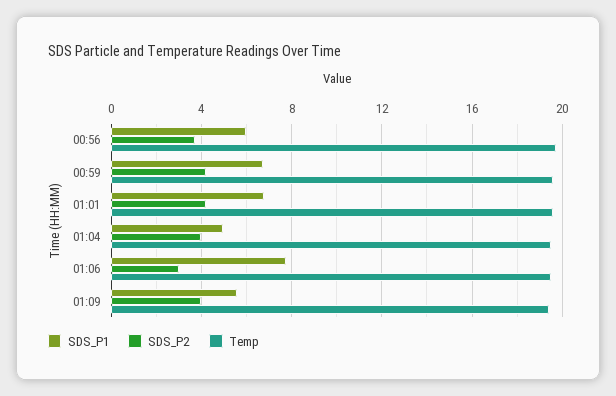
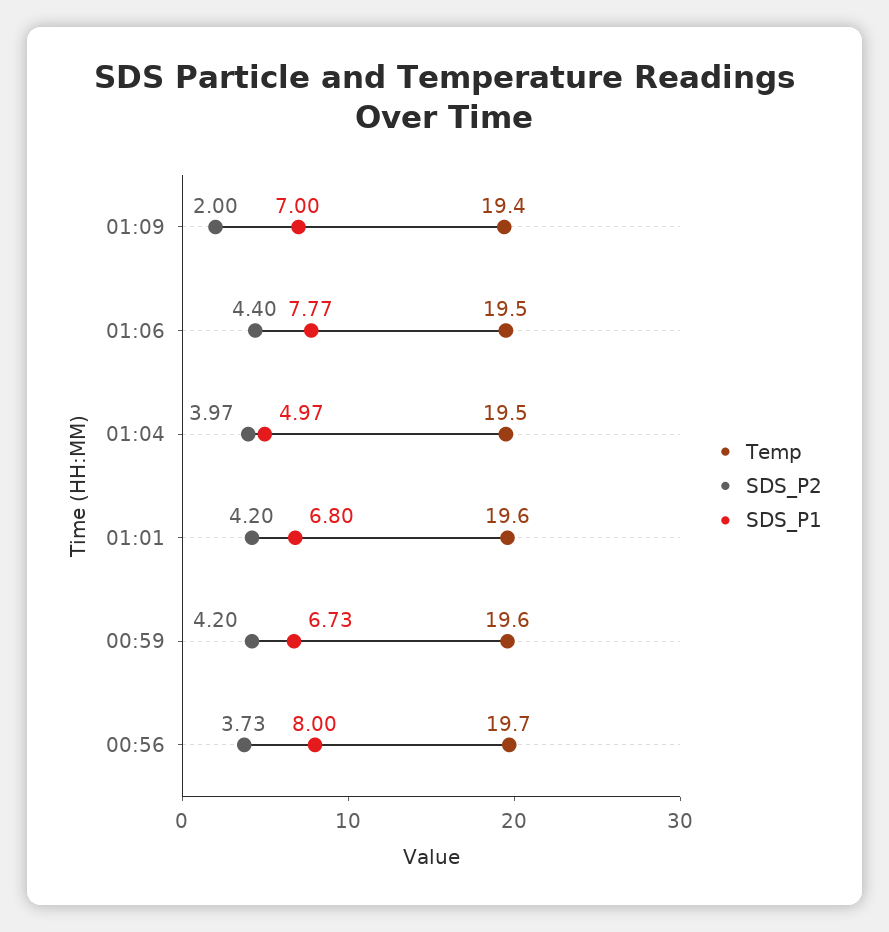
SDS_P1, 00:56: 6 -> 8
SDS_P2, 01:06: 3 -> 4.4
SDS_P1, 01:09: 5.5 -> 7
SDS_P2, 01:09: 4 -> 2

